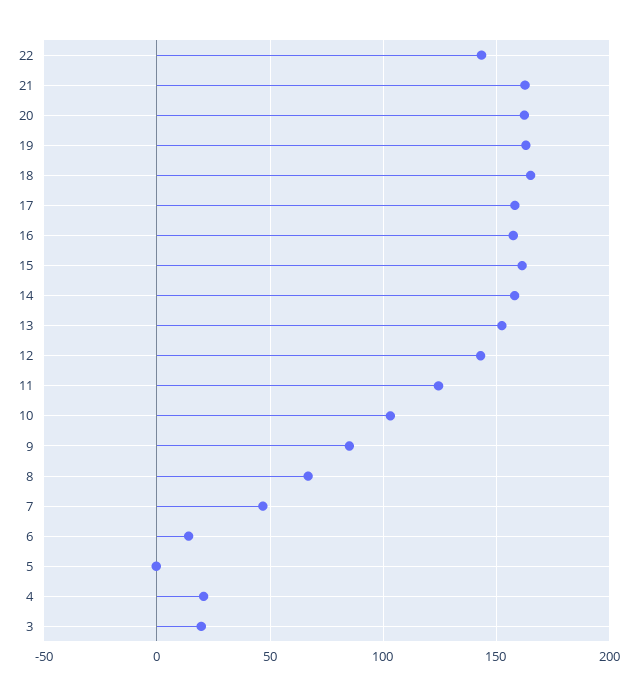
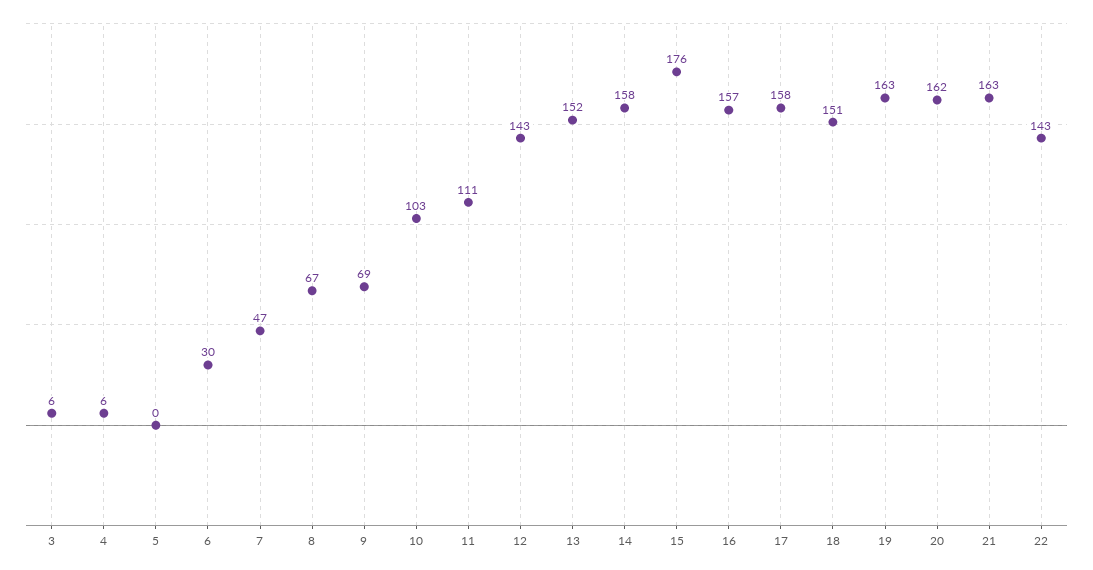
18: 165 -> 151
15: 160 -> 176
11: 125 -> 111
9: 85 -> 69
6: 15 -> 30
4: 20 -> 6
3: 20 -> 6

